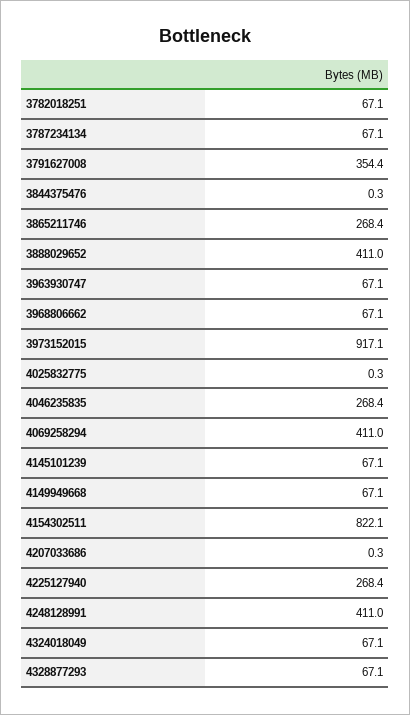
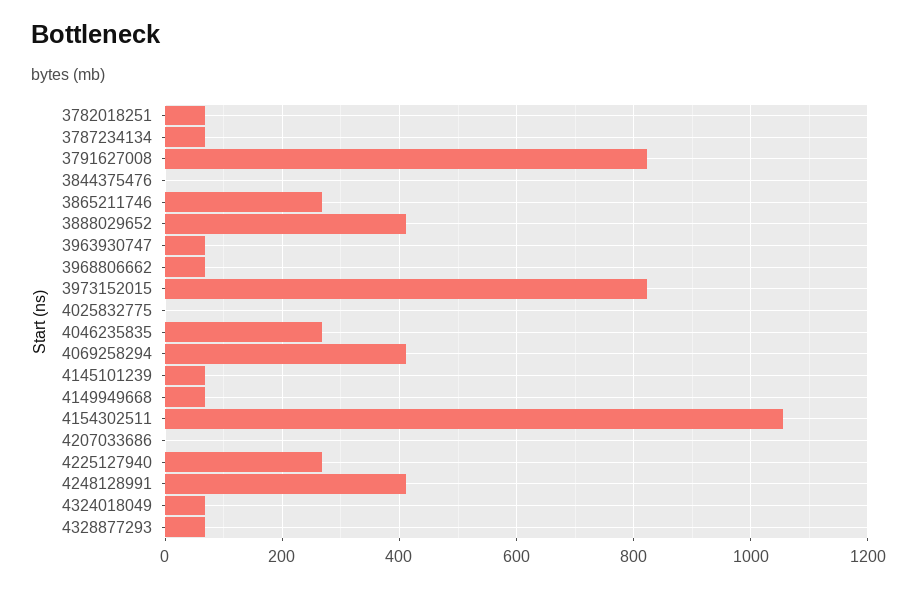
3791627008: 354.4 -> 820
3973152015: 917.1 -> 820
4154302511: 822.1 -> 1060

